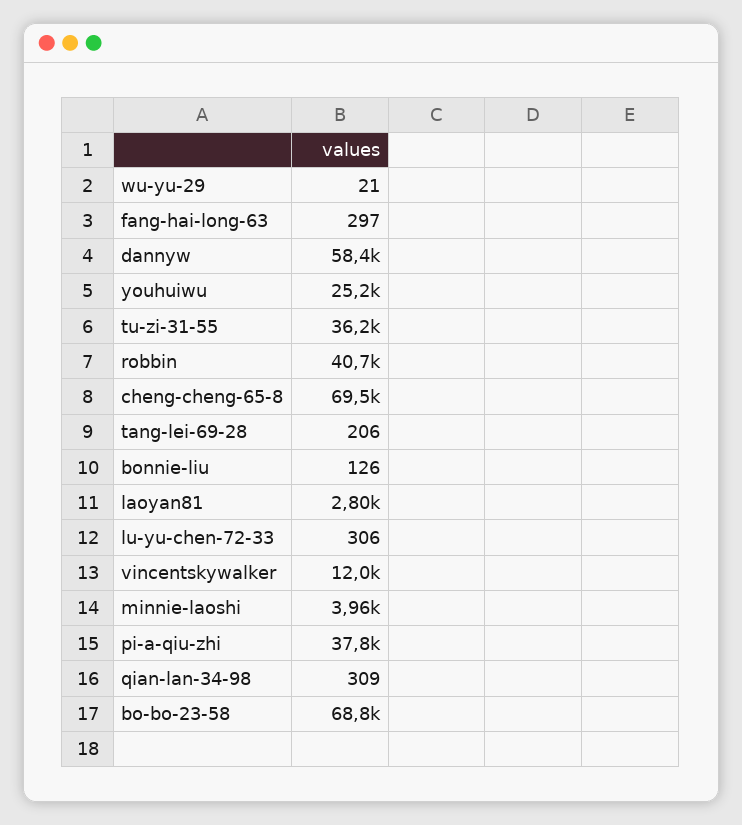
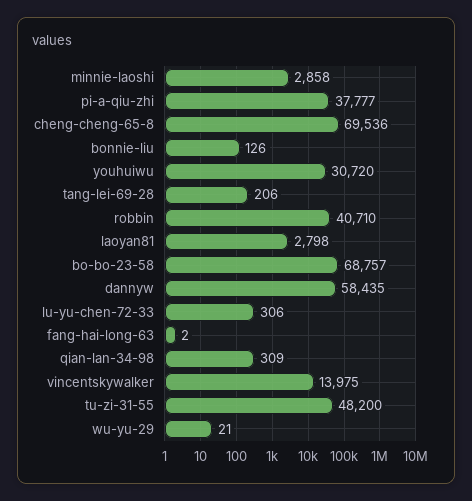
fang-hai-long-63: 297 -> 2
youhuiwu: 25200 -> 30720
tu-zi-31-55: 36200 -> 48200
vincentskywalker: 12000 -> 13975
minnie-laoshi: 3960 -> 2858

